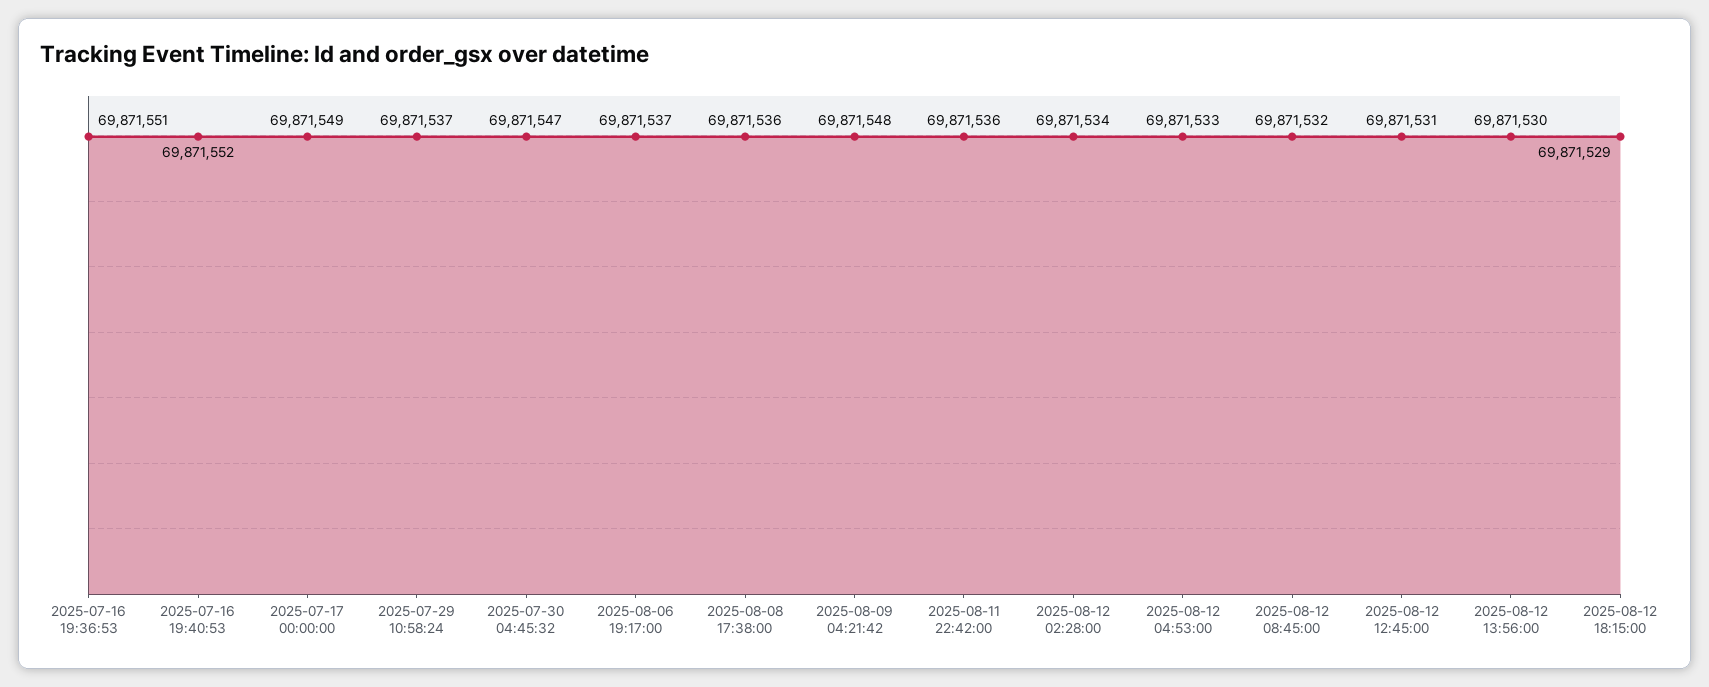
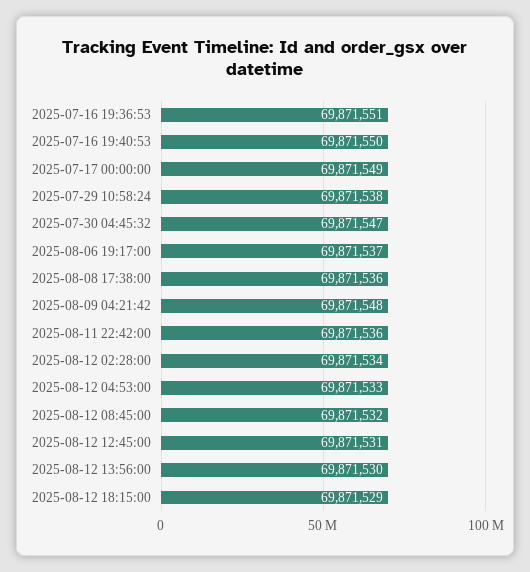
2025-07-16 19:40:53: 69871552 -> 69871550
2025-07-29 10:58:24: 69871537 -> 69871538

